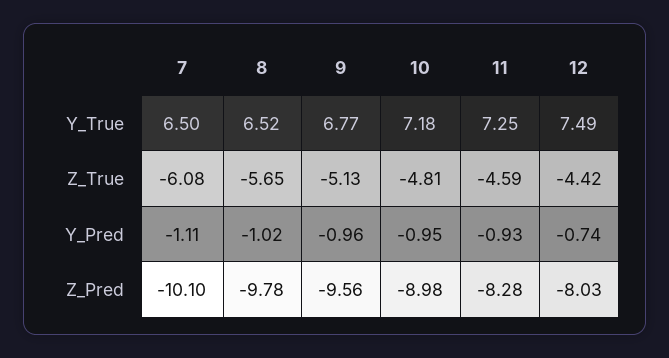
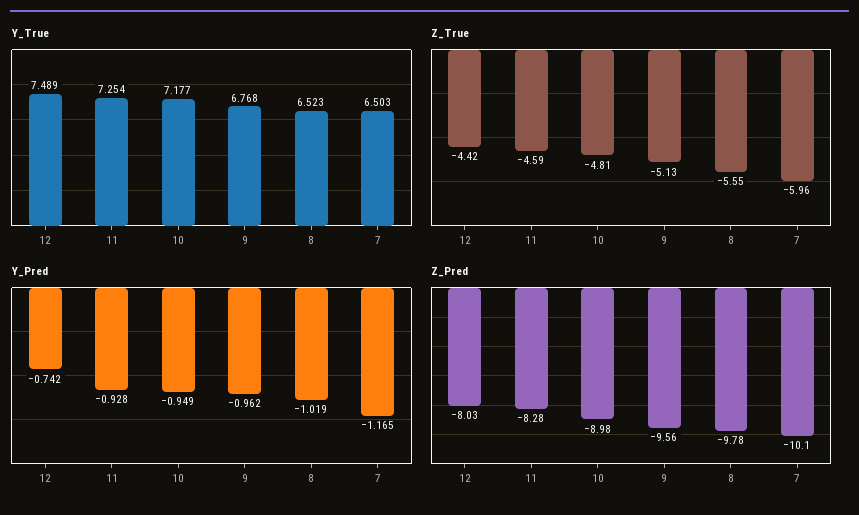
Z_True, 7: -6.08 -> -5.96
Z_True, 8: -5.65 -> -5.55
Y_Pred, 7: -1.11 -> -1.165

